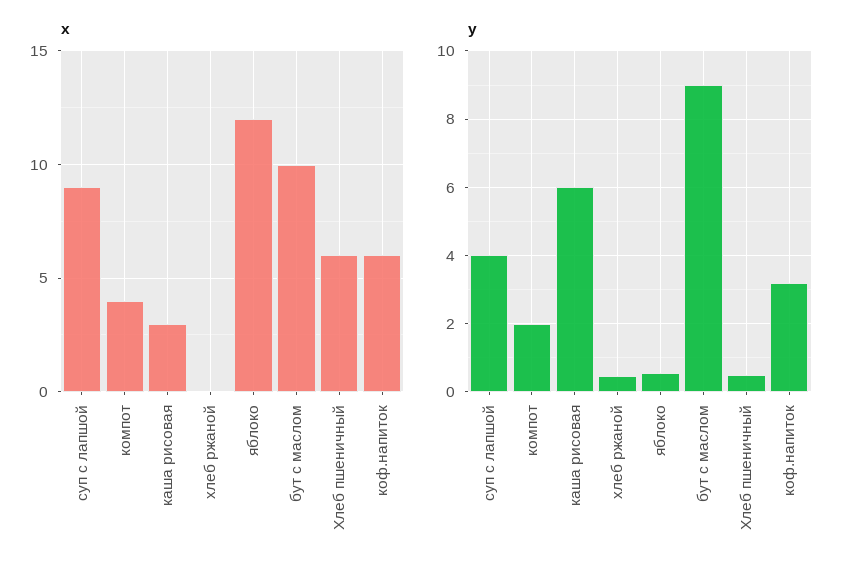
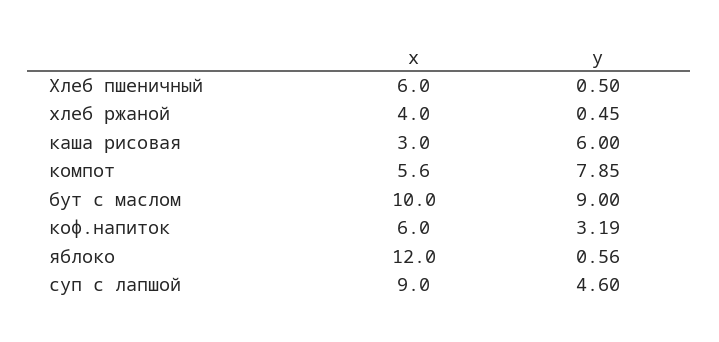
x, компот: 4 -> 5.6
x, хлеб ржаной: 0 -> 4
y, суп с лапшой: 4 -> 4.6
y, компот: 2 -> 7.85

